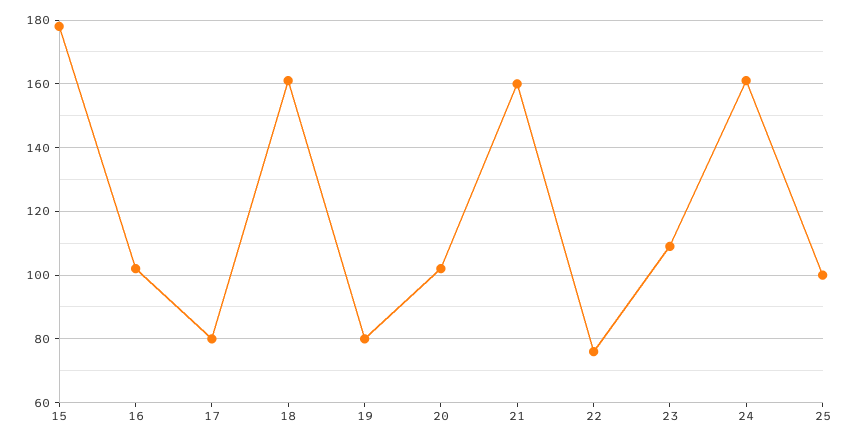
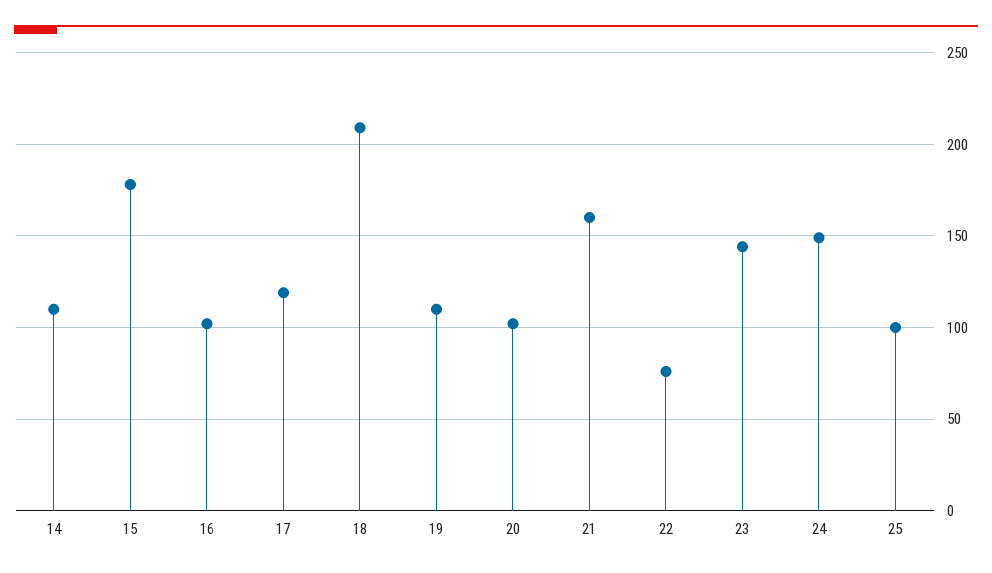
17: 80 -> 120
18: 160 -> 210
19: 80 -> 110
23: 110 -> 145
24: 160 -> 150
14: none -> 110

